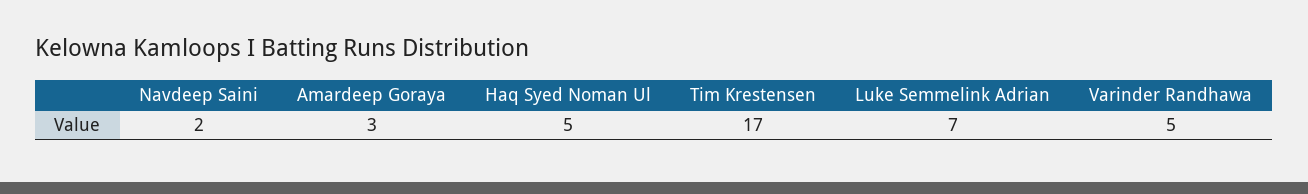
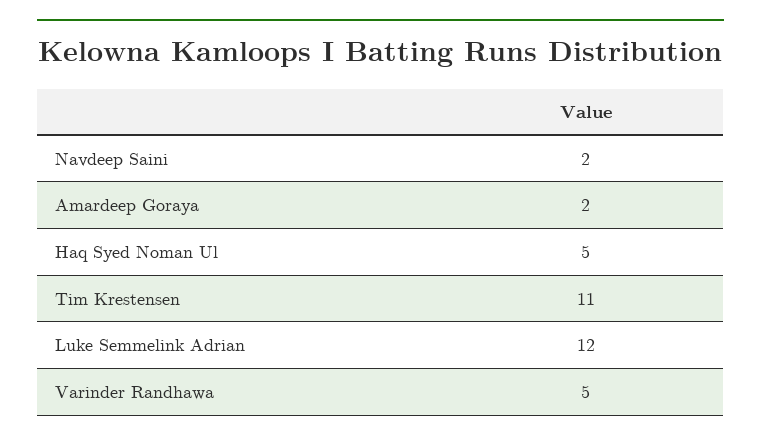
Amardeep Goraya: 3 -> 2
Tim Krestensen: 17 -> 11
Luke Semmelink Adrian: 7 -> 12

